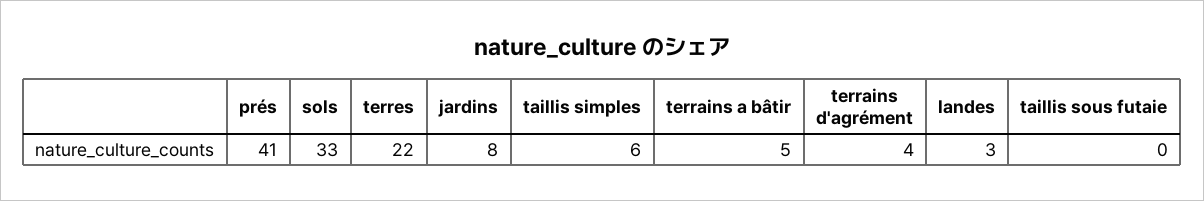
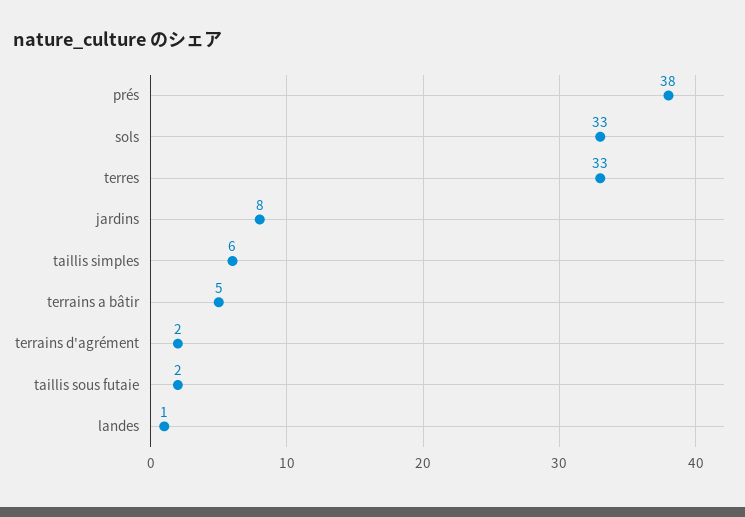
prés: 41 -> 38
terres: 22 -> 33
terrains d'agrément: 4 -> 2
landes: 3 -> 1
taillis sous futaie: 0 -> 2

